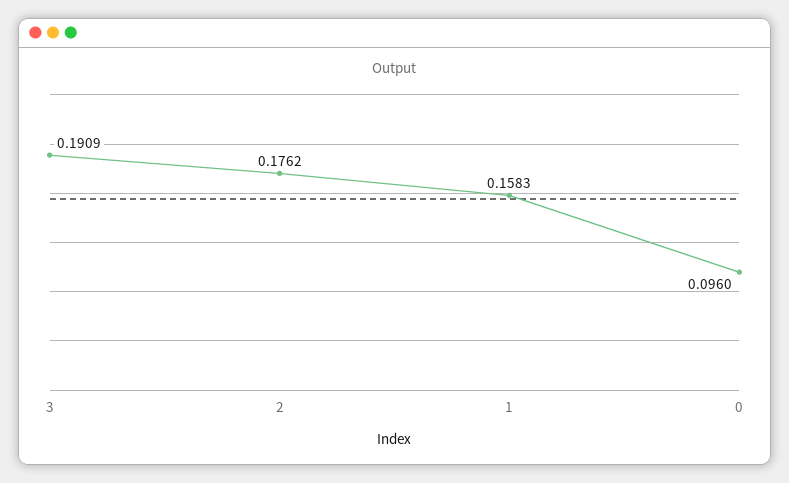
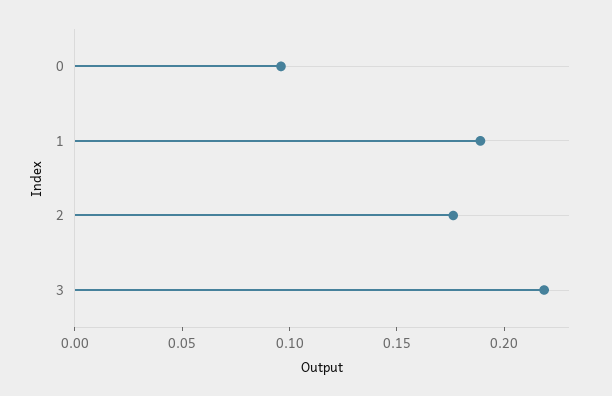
3: 0.1909 -> 0.22
1: 0.1583 -> 0.19

